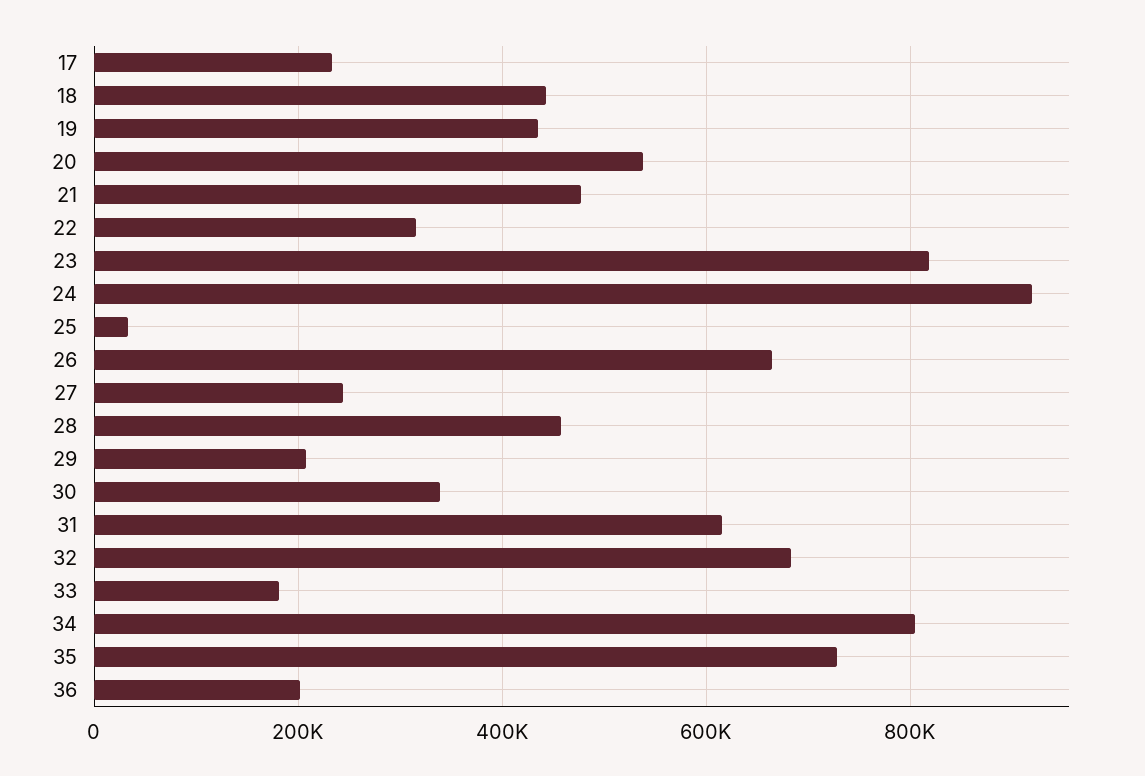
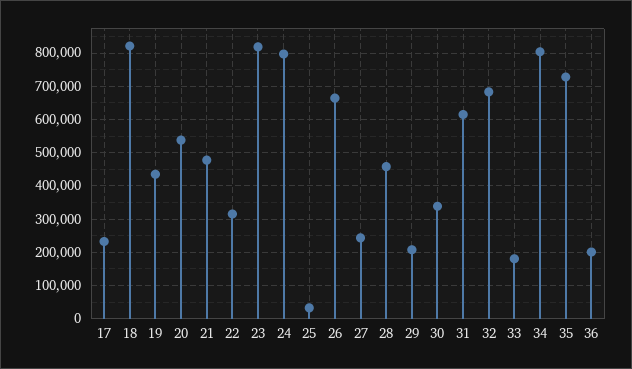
18: 440000 -> 820000
24: 920000 -> 800000

